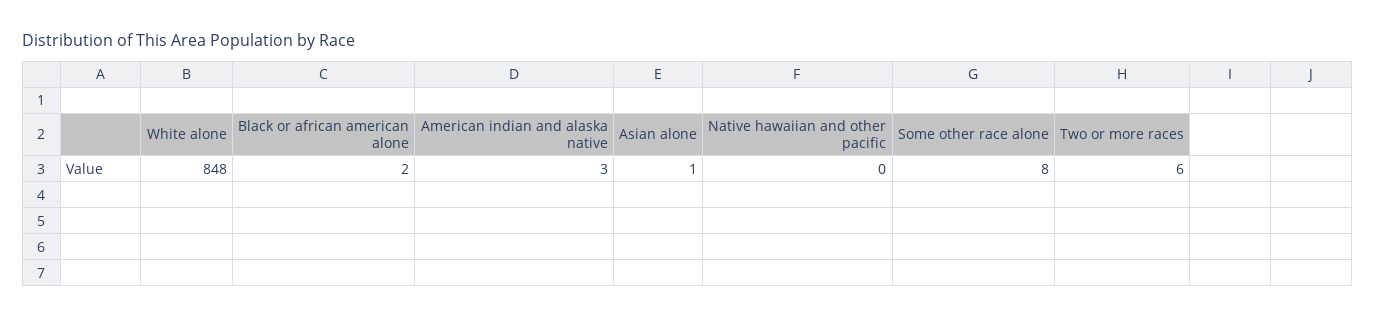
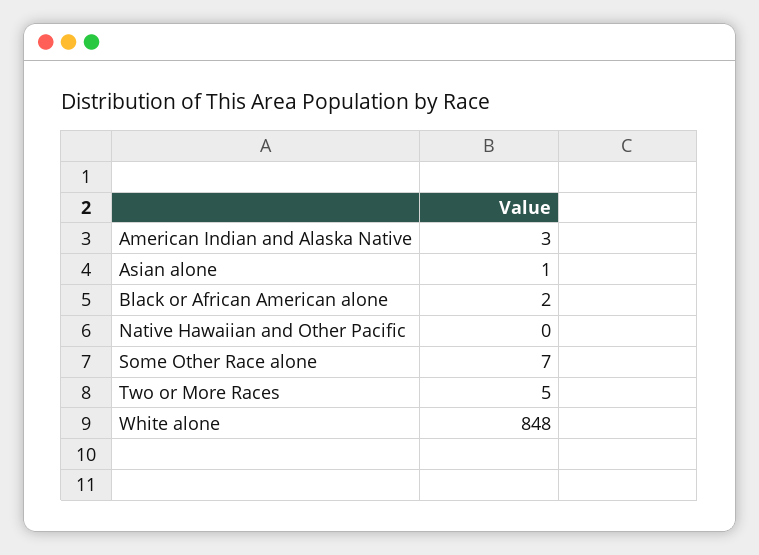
Some other race alone: 8 -> 7
Two or more races: 6 -> 5

